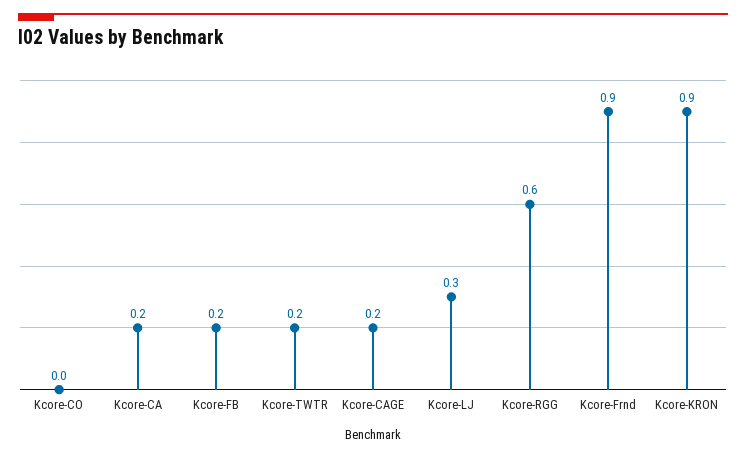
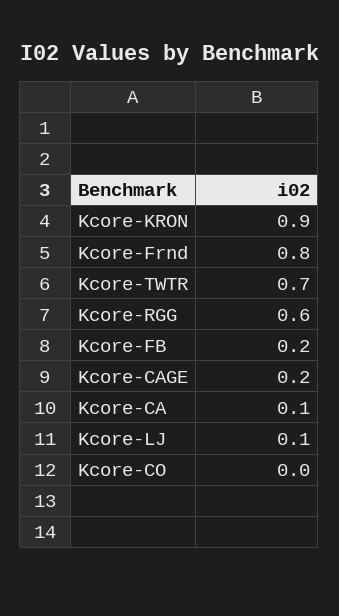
Kcore-CA: 0.2 -> 0.1
Kcore-TWTR: 0.2 -> 0.7
Kcore-LJ: 0.3 -> 0.1
Kcore-Frnd: 0.9 -> 0.8

